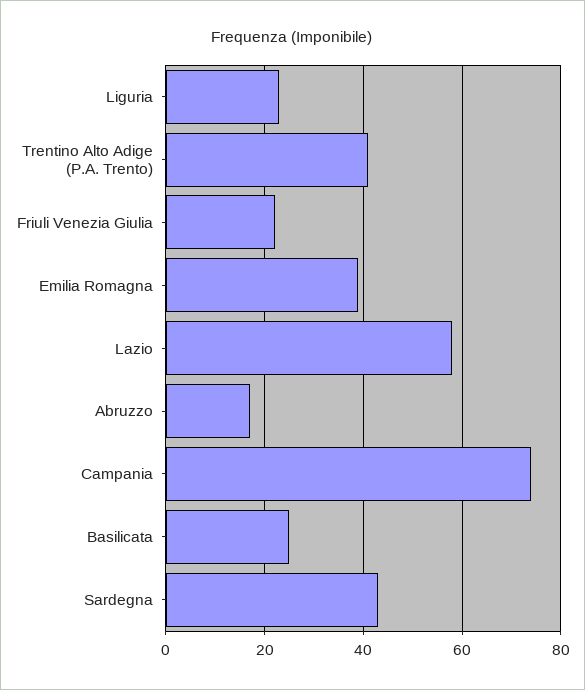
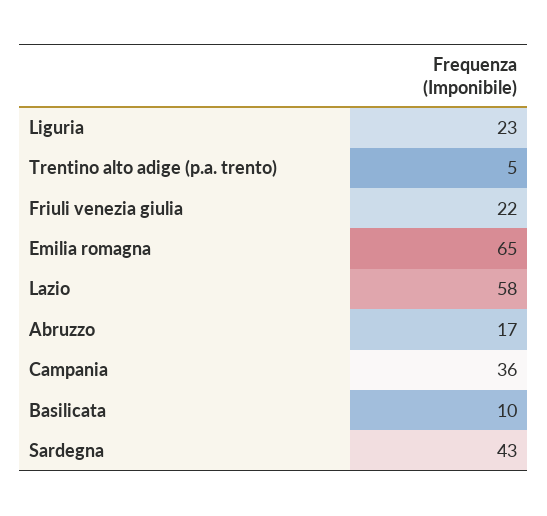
Trentino Alto Adige (P.A. Trento): 40 -> 5
Emilia Romagna: 40 -> 65
Campania: 75 -> 36
Basilicata: 25 -> 10

